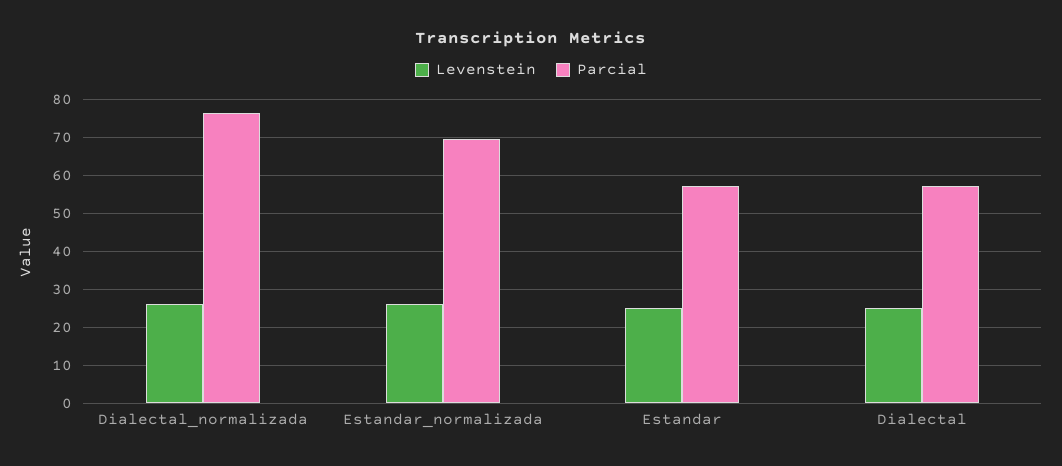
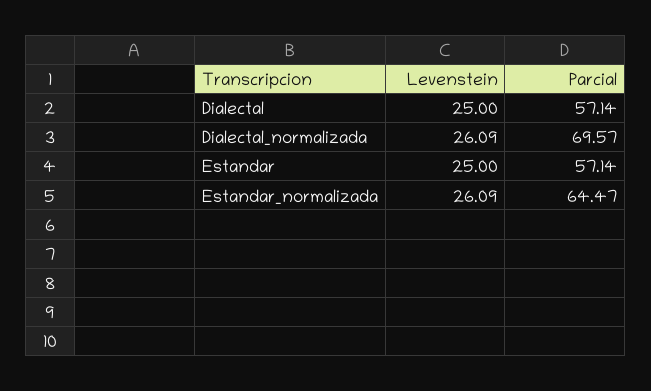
Parcial, Dialectal_normalizada: 76 -> 69.57
Parcial, Estandar_normalizada: 70 -> 64.47

